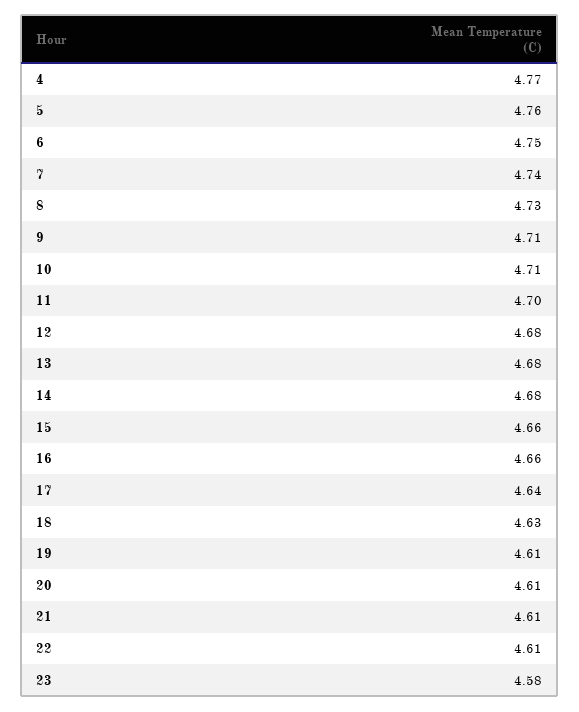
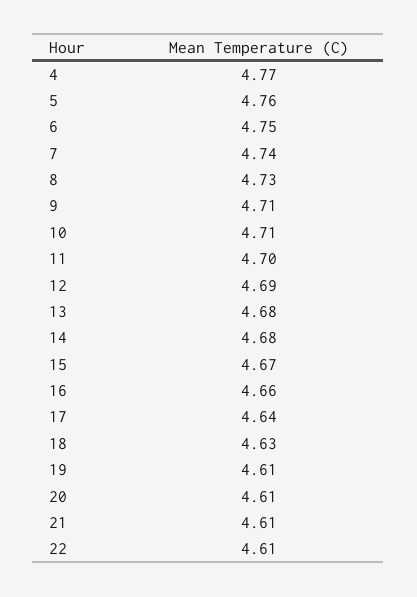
12: 4.68 -> 4.69
15: 4.66 -> 4.67
23: 4.58 -> none

